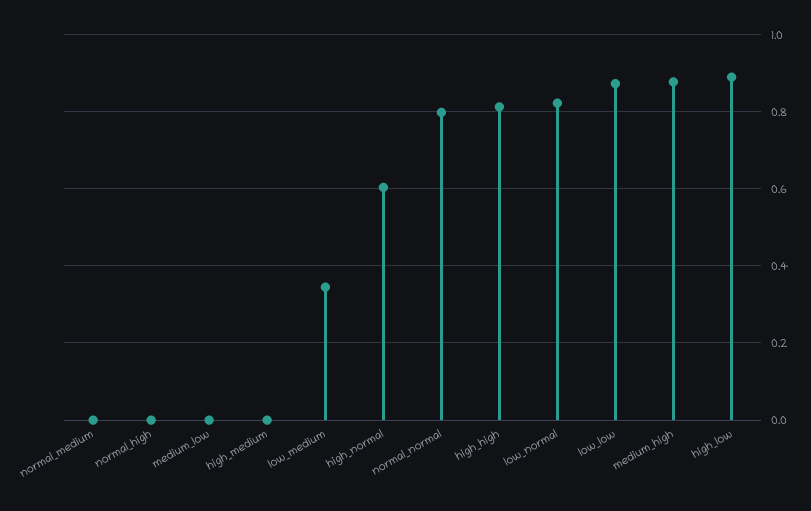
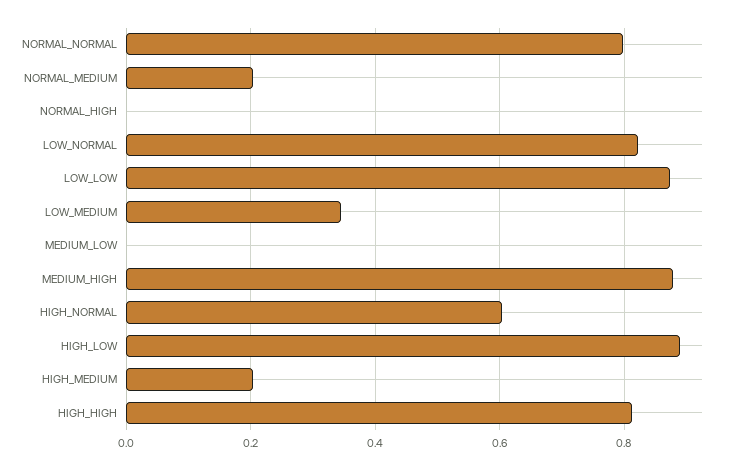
normal_medium: 0 -> 0.2
high_medium: 0 -> 0.2

